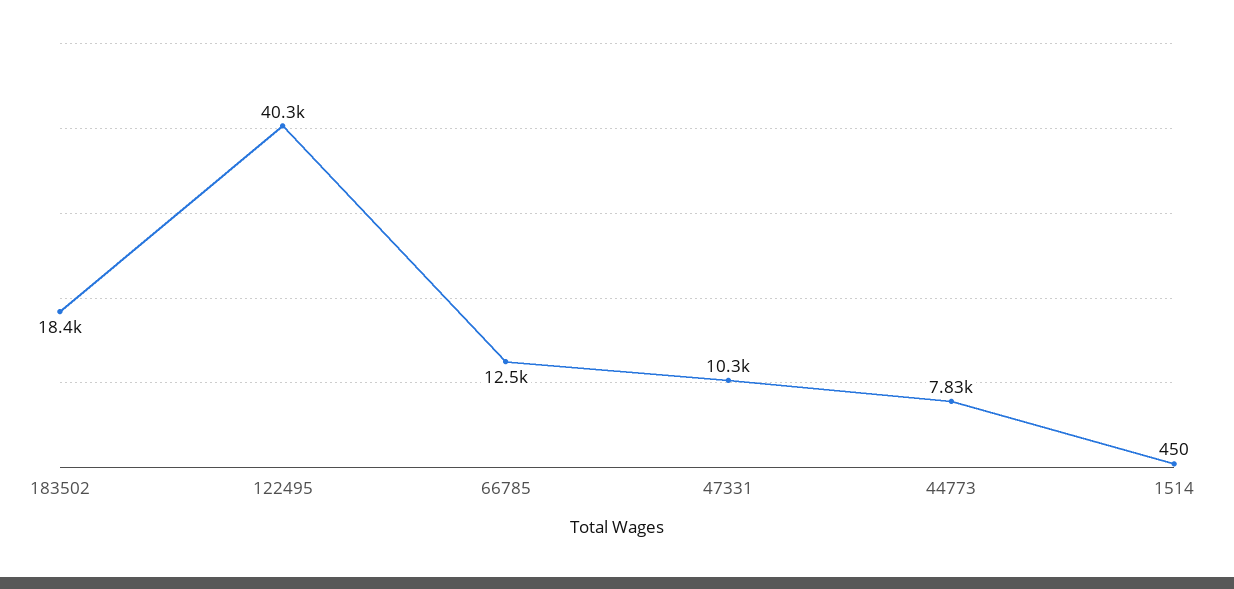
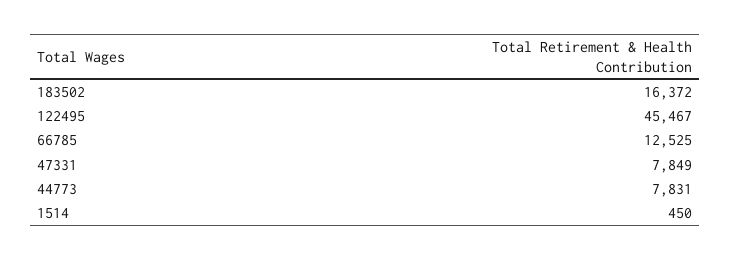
183502: 18400 -> 16372
122495: 40300 -> 45467
47331: 10300 -> 7849

